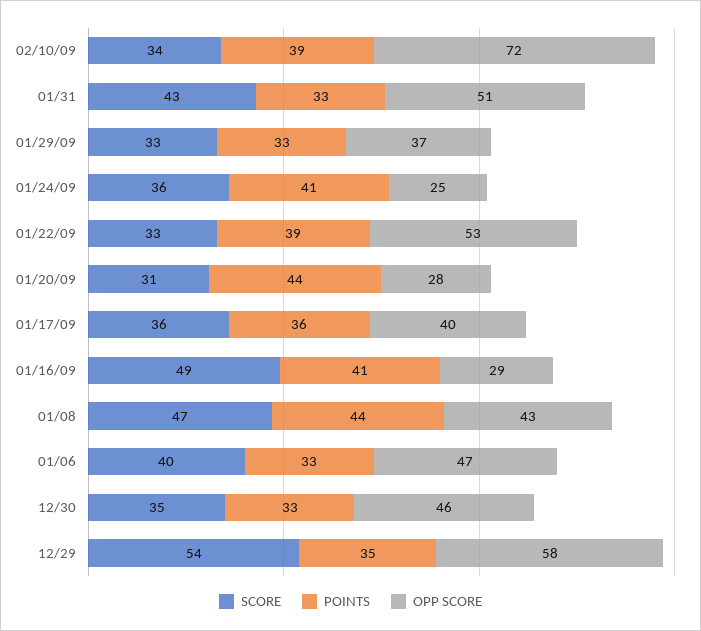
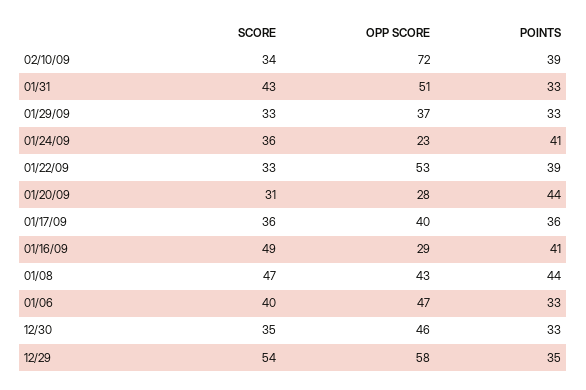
OPP SCORE, 01/24/09: 25 -> 23

